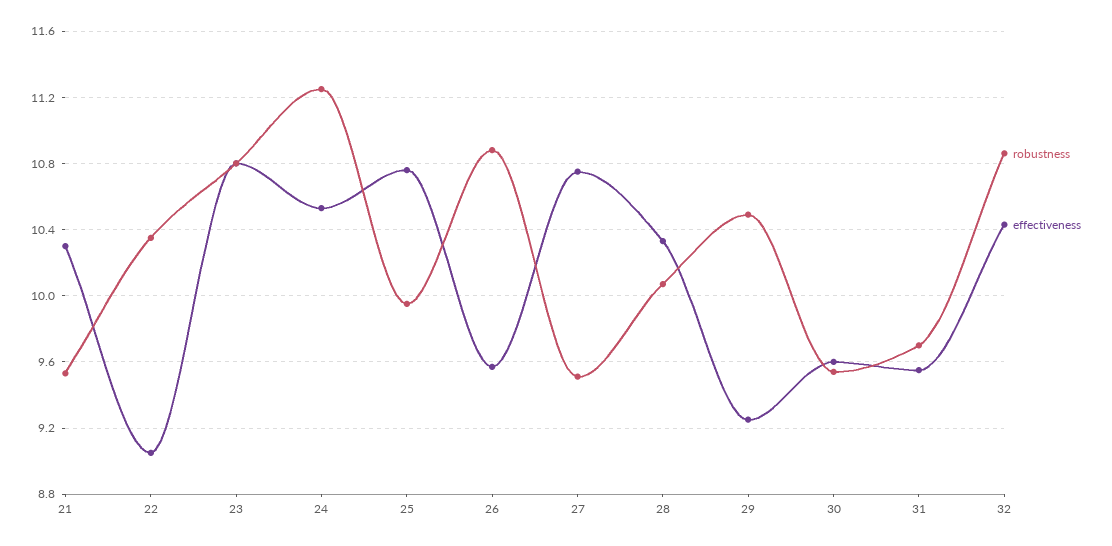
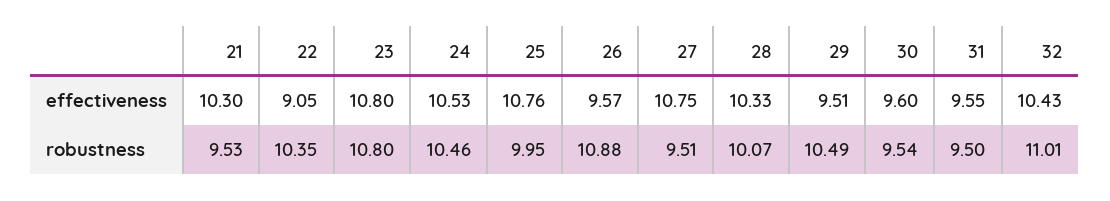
robustness, 24: 11.25 -> 10.46
effectiveness, 29: 9.25 -> 9.51
robustness, 31: 9.7 -> 9.5
robustness, 32: 10.85 -> 11.01

